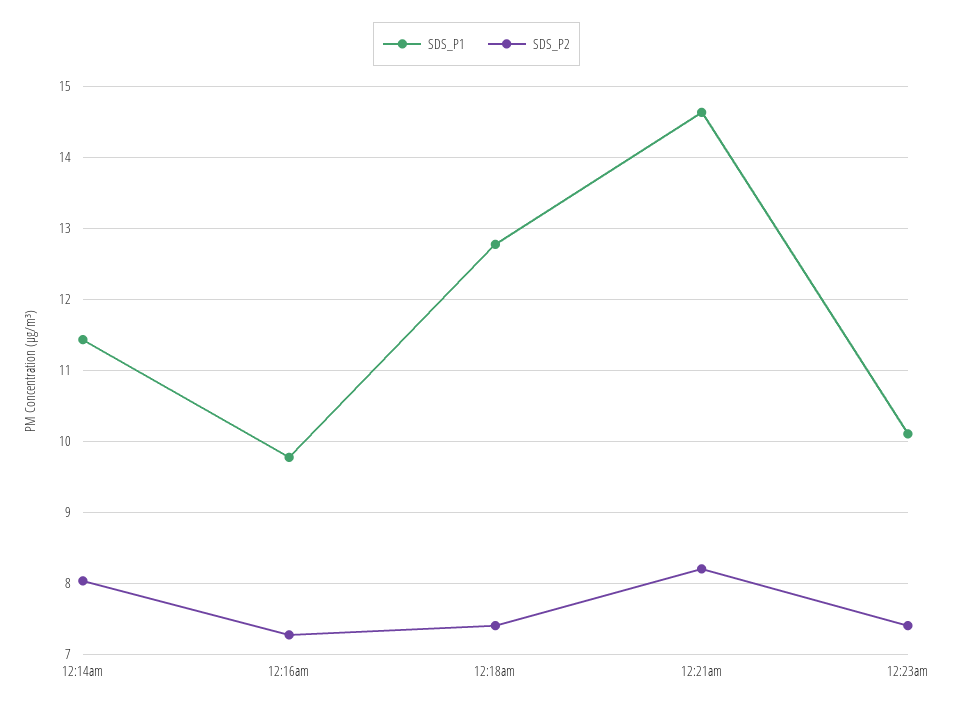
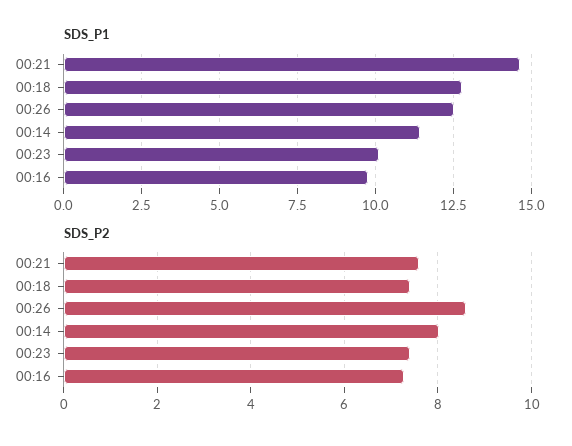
SDS_P2, 12:21am: 8.2 -> 7.6
SDS_P1, 00:26: none -> 12.5
SDS_P2, 00:26: none -> 8.6

